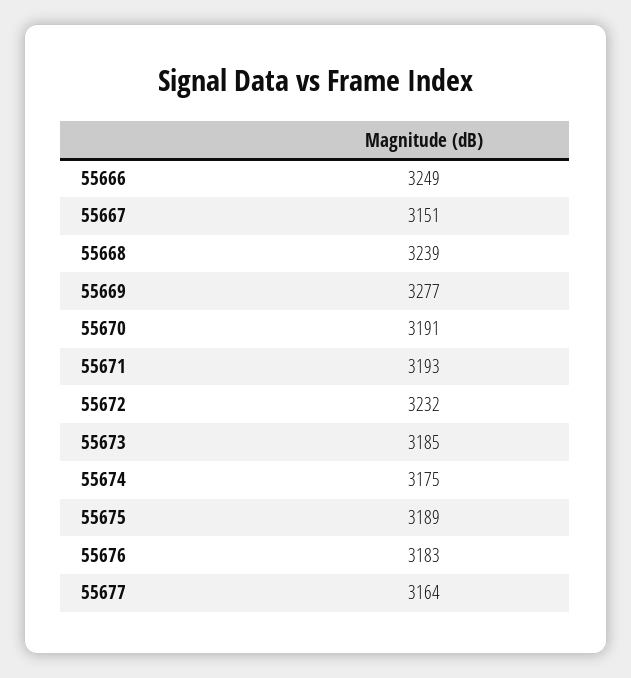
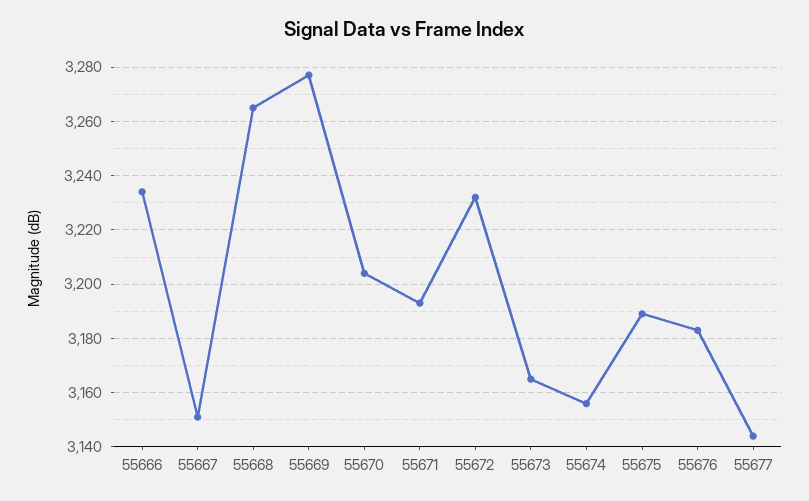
55666: 3249 -> 3235
55668: 3239 -> 3265
55670: 3191 -> 3205
55673: 3185 -> 3165
55674: 3175 -> 3155
55677: 3164 -> 3145

